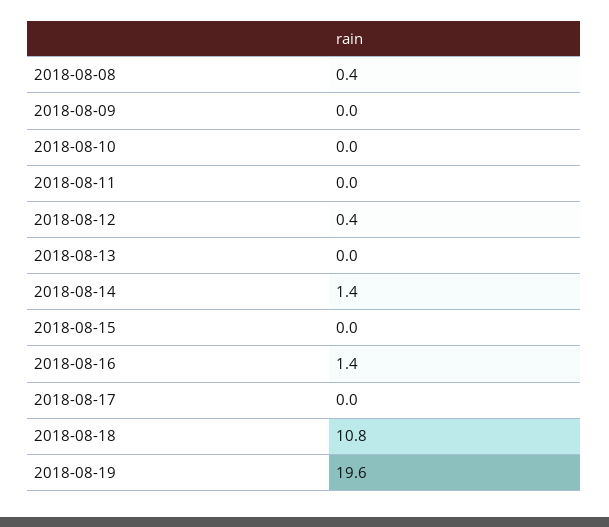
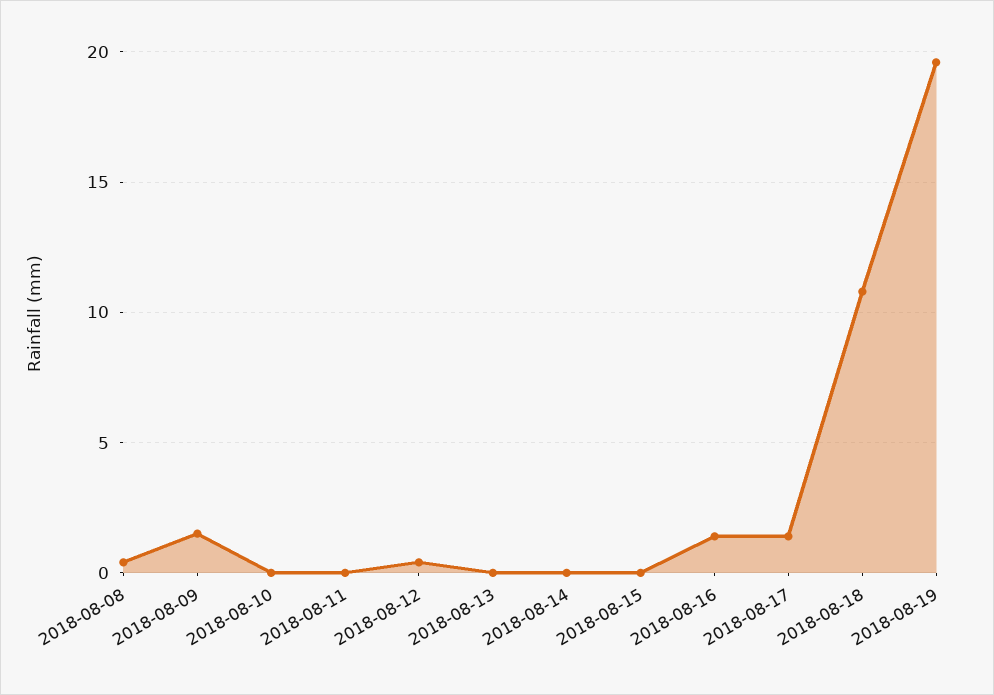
2018-08-09: 0 -> 1.5
2018-08-14: 1.4 -> 0
2018-08-17: 0 -> 1.5

